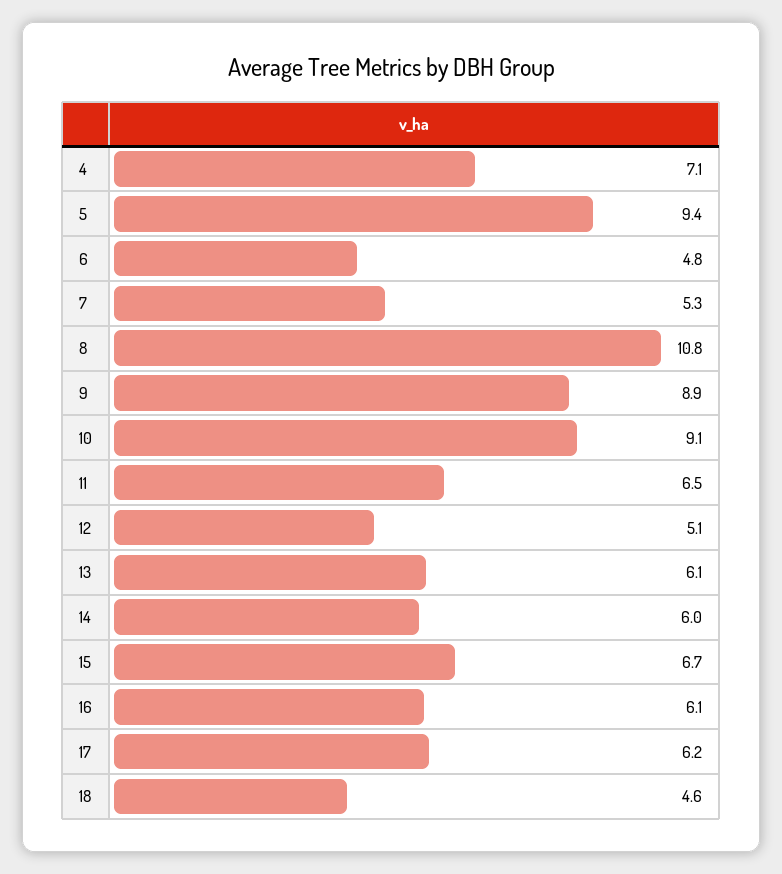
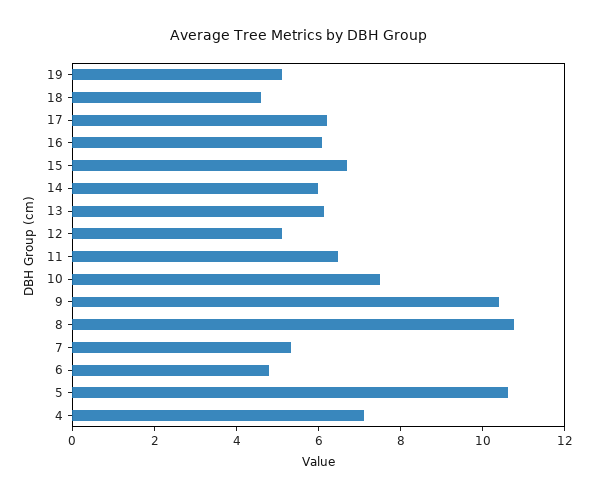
5: 9.4 -> 10.5
9: 8.9 -> 10.5
10: 9.1 -> 7.5
19: none -> 5

